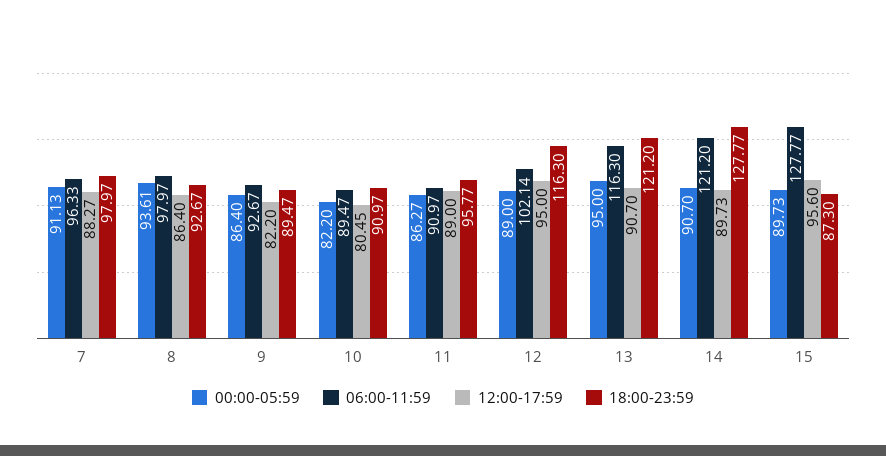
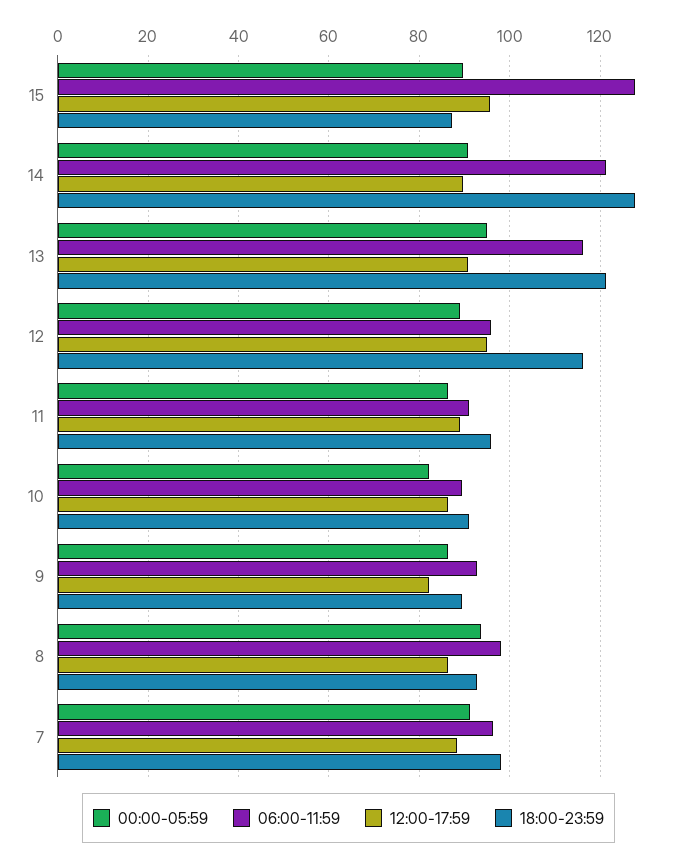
12:00-17:59, 10: 80.45 -> 86
06:00-11:59, 12: 102.14 -> 96

